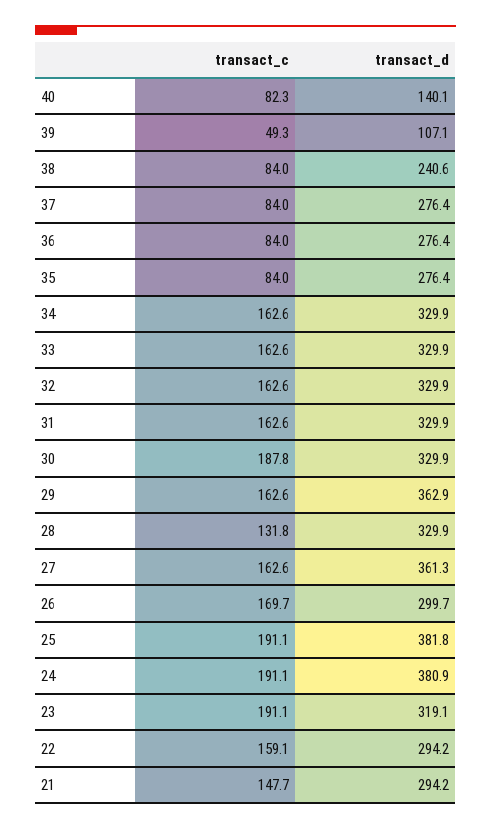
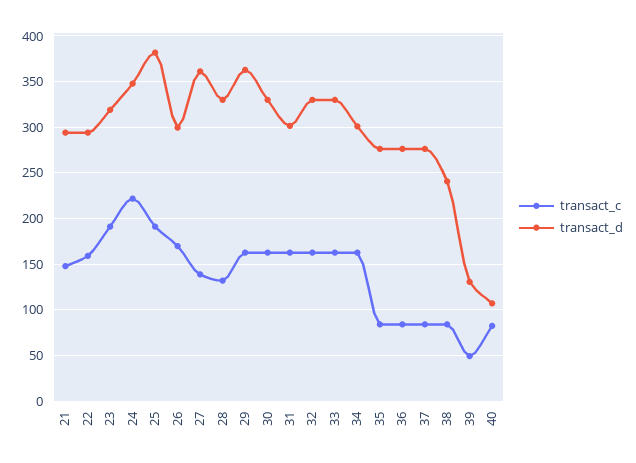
transact_d, 40: 140.1 -> 110
transact_d, 39: 107.1 -> 130
transact_d, 34: 329.9 -> 300
transact_d, 31: 329.9 -> 300
transact_c, 30: 187.8 -> 160
transact_c, 27: 162.6 -> 140
transact_c, 24: 191.1 -> 220
transact_d, 24: 380.9 -> 350

